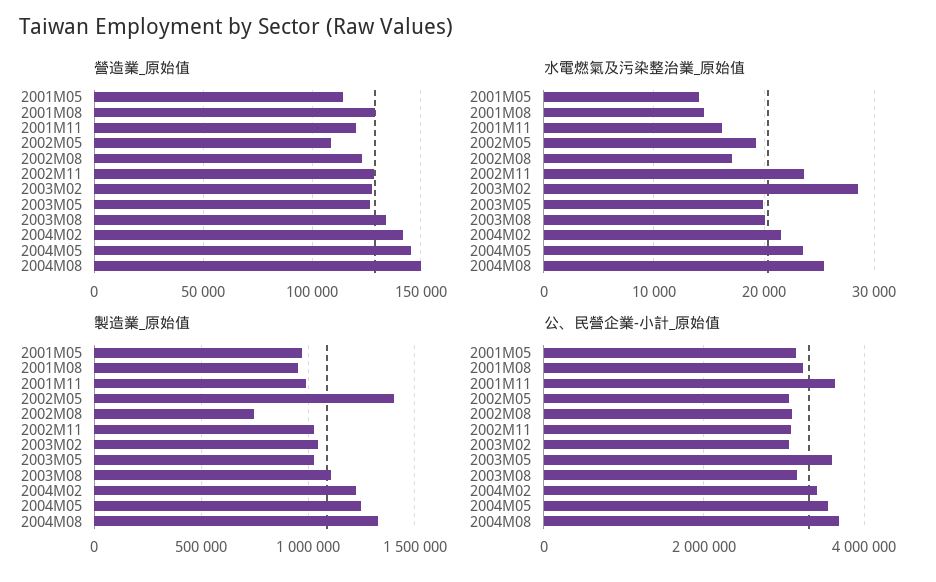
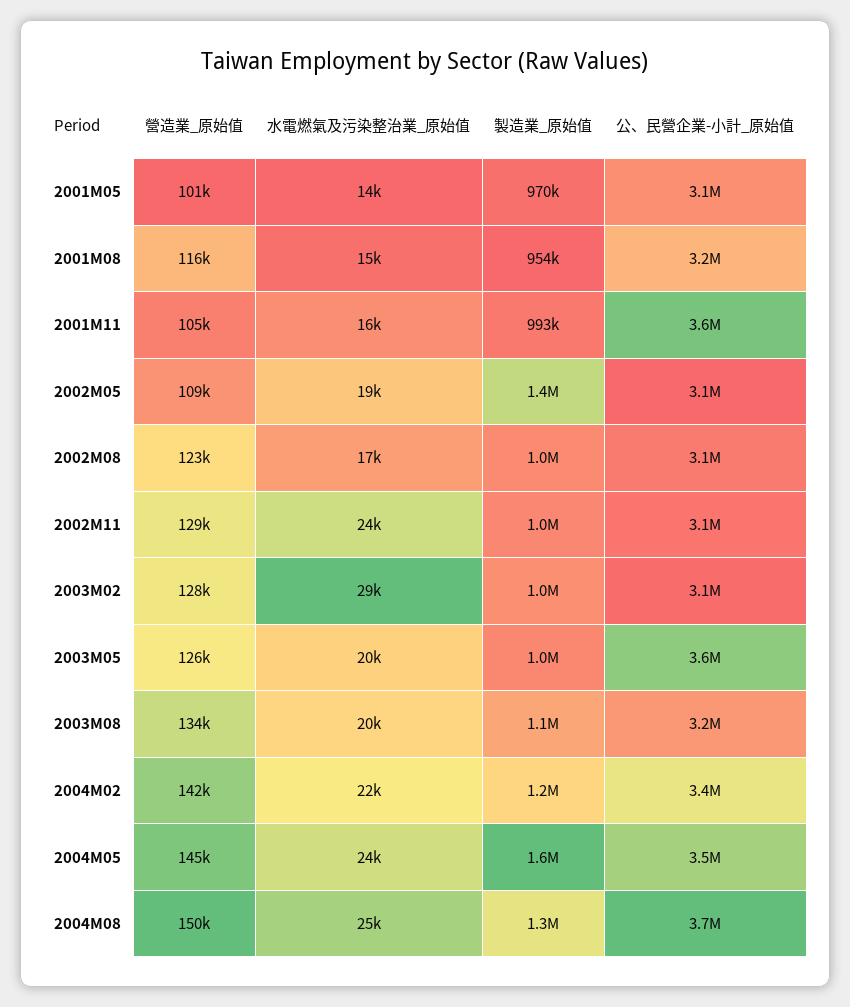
營造業_原始值, 2001M05: 115000 -> 101000
營造業_原始值, 2001M08: 130000 -> 116000
營造業_原始值, 2001M11: 120000 -> 105000
製造業_原始值, 2002M08: 750000 -> 1000000
製造業_原始值, 2004M05: 1250000 -> 1600000

